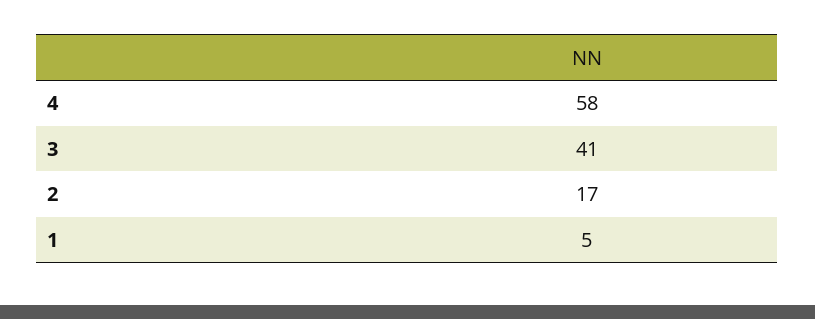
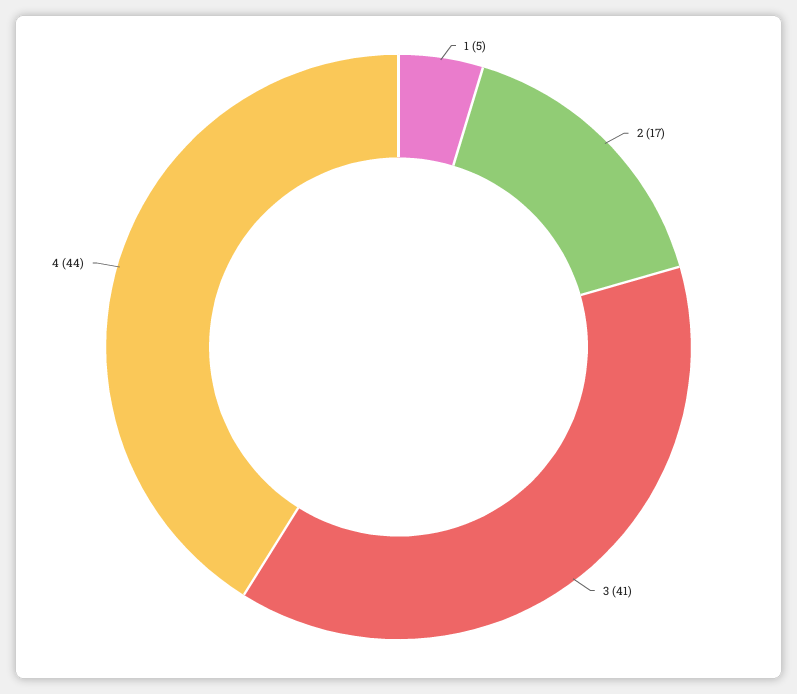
4: 58 -> 44

